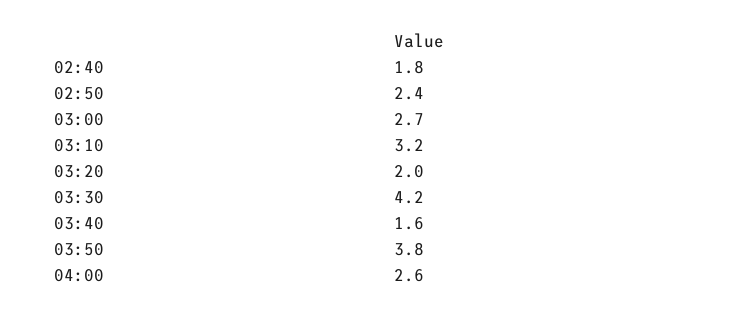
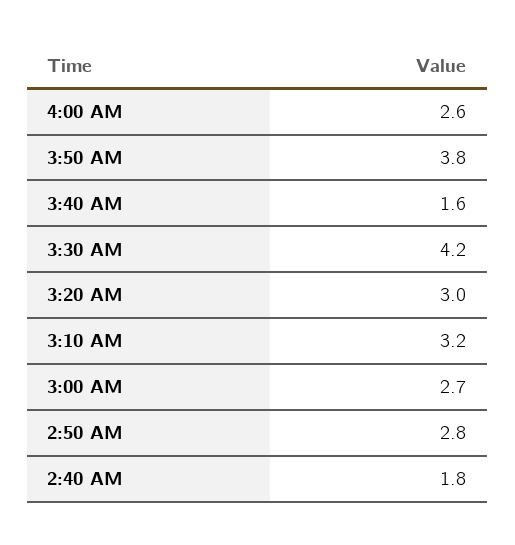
02:50: 2.4 -> 2.8
03:20: 2 -> 3

